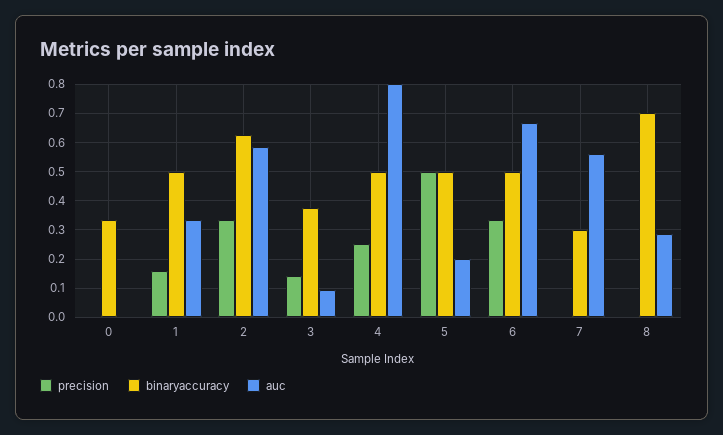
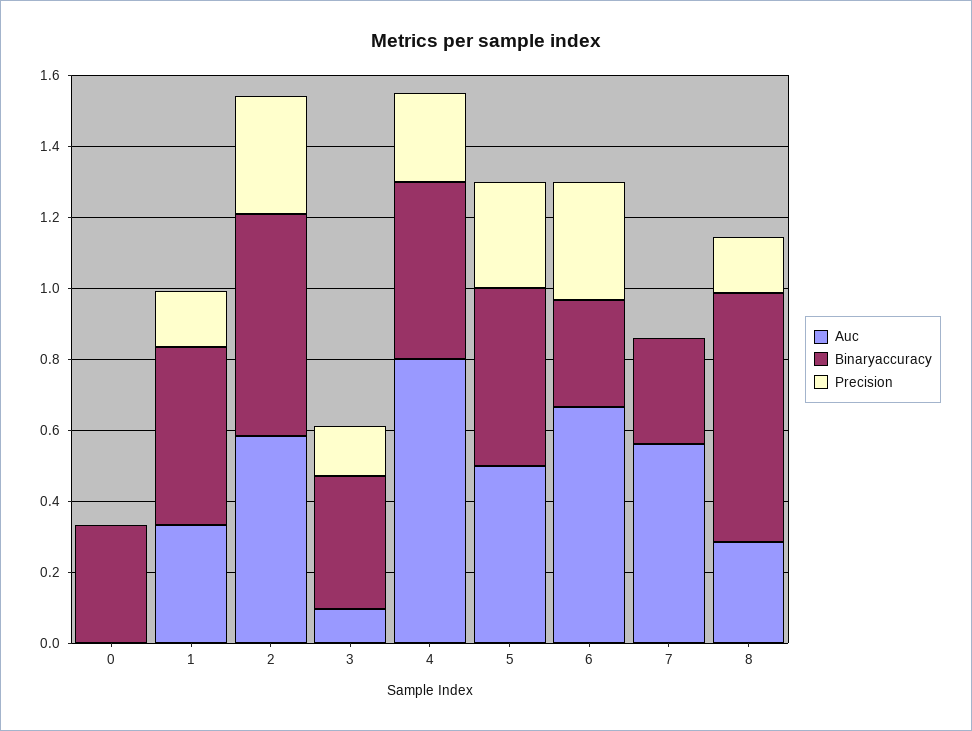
precision, 5: 0.5 -> 0.3
auc, 5: 0.2 -> 0.5
binaryaccuracy, 6: 0.5 -> 0.3
precision, 8: 0 -> 0.15

